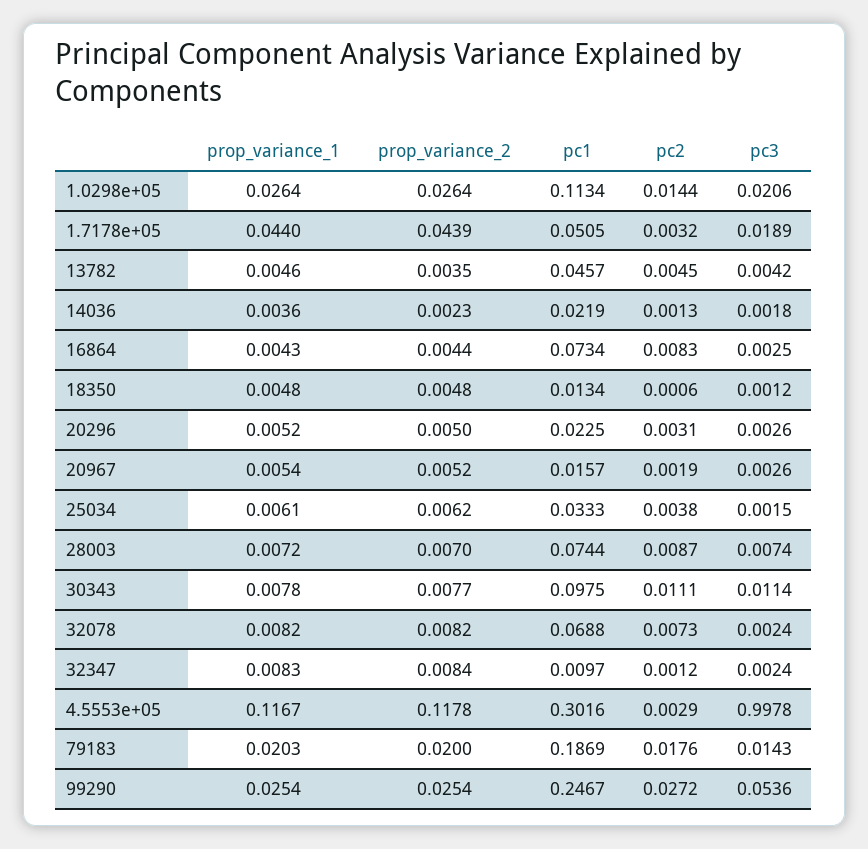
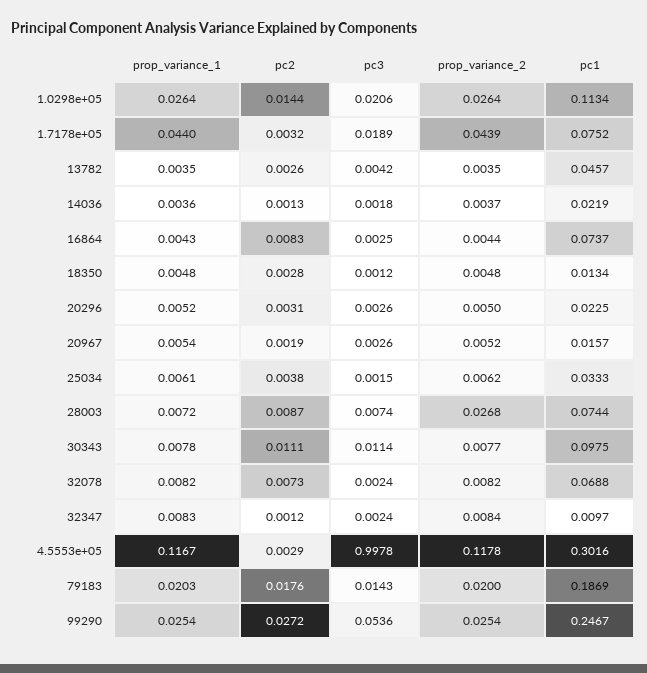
pc1, 1.7178e+05: 0.0505 -> 0.0752
prop_variance_1, 13782: 0.0046 -> 0.0035
pc2, 13782: 0.0045 -> 0.0026
prop_variance_2, 14036: 0.0023 -> 0.0037
pc1, 16864: 0.0734 -> 0.0737
pc2, 18350: 0.0006 -> 0.0028
prop_variance_2, 28003: 0.007 -> 0.0268

